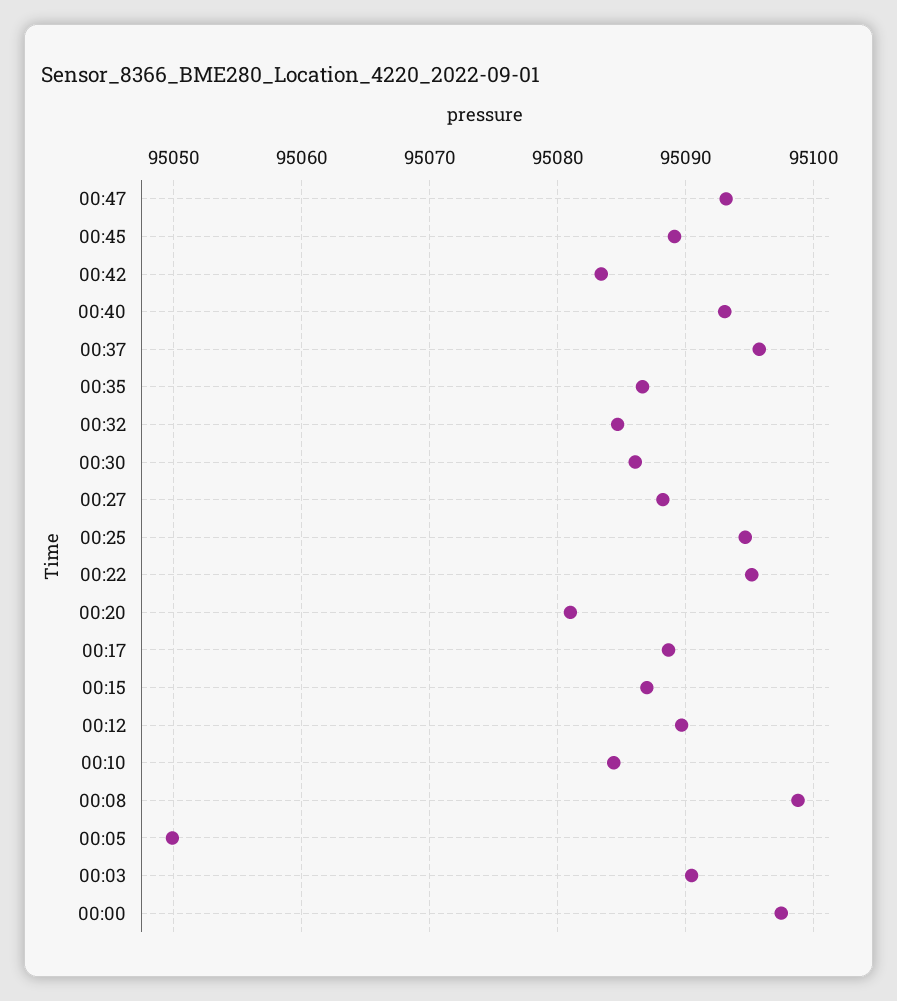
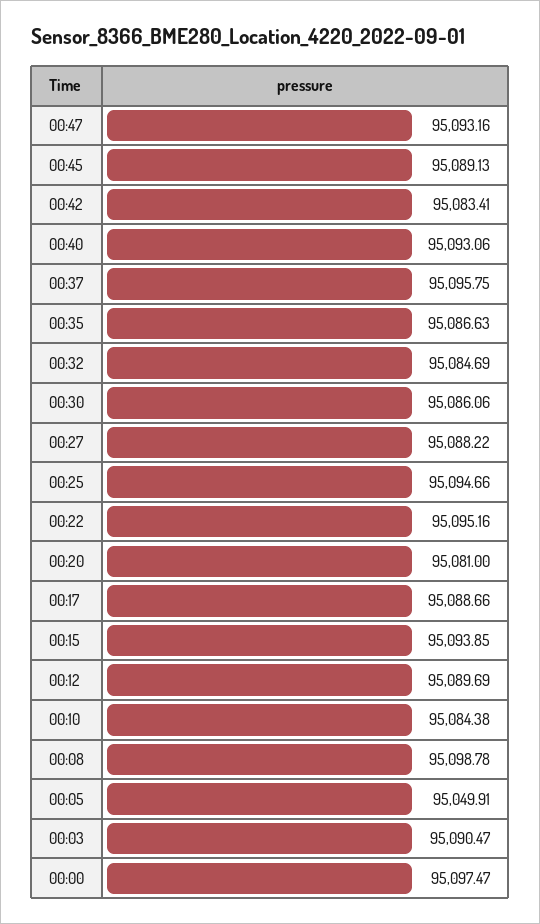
00:15: 95087 -> 95093.85

